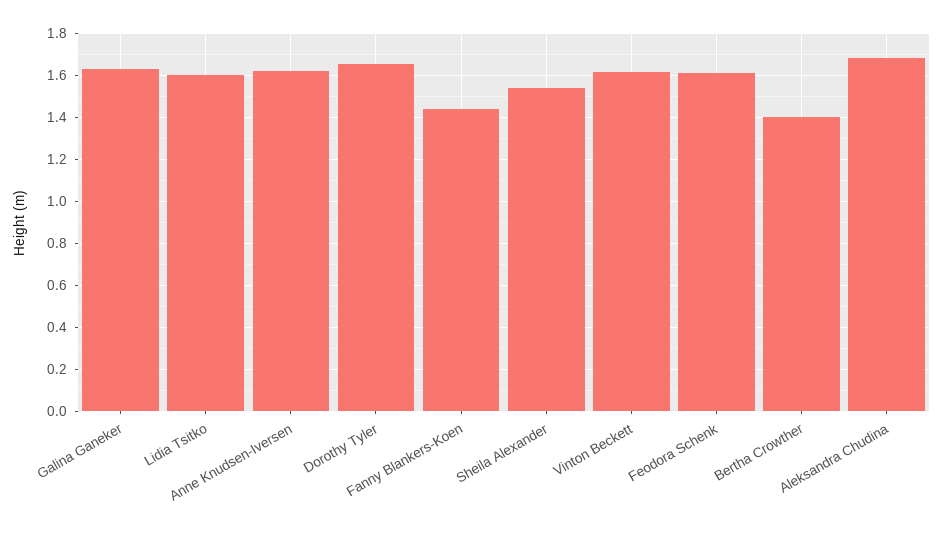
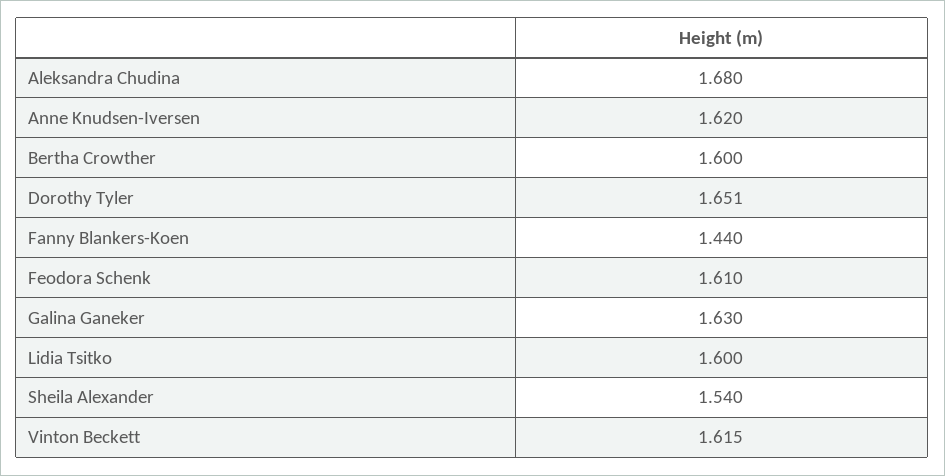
Bertha Crowther: 1.4 -> 1.6

